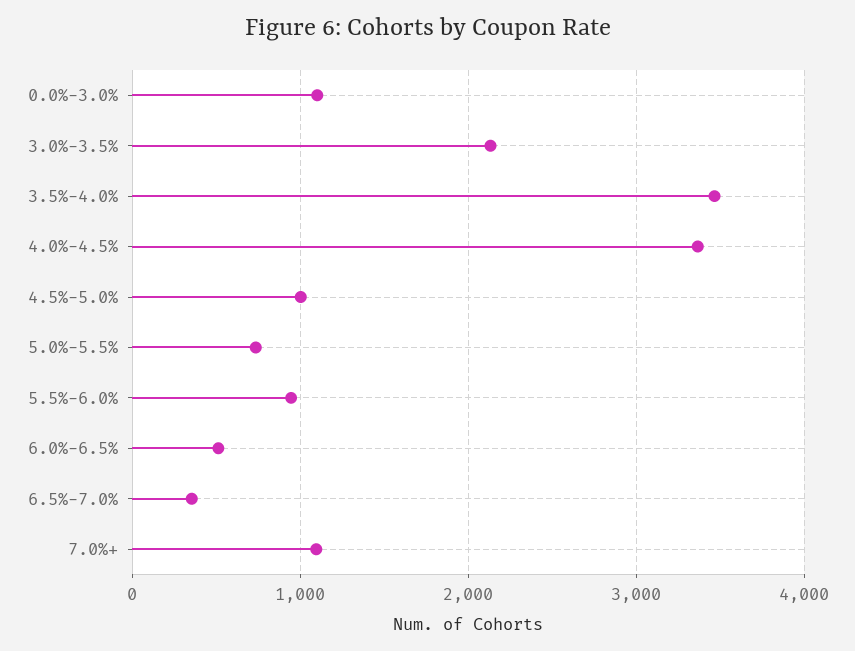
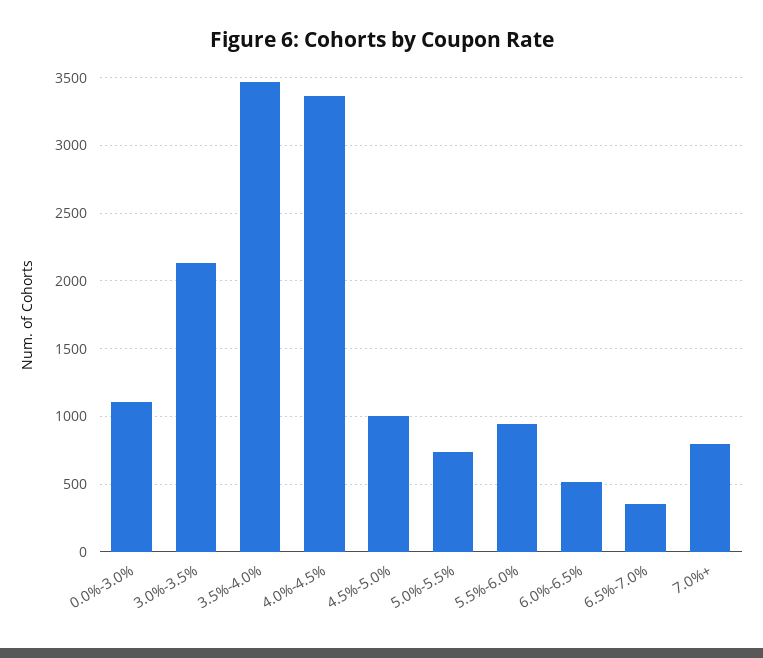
7.0%+: 1100 -> 800

